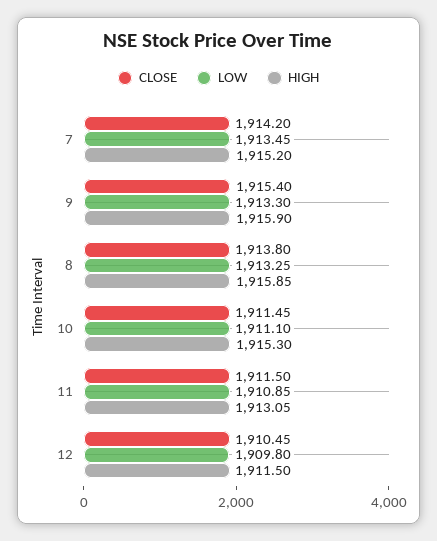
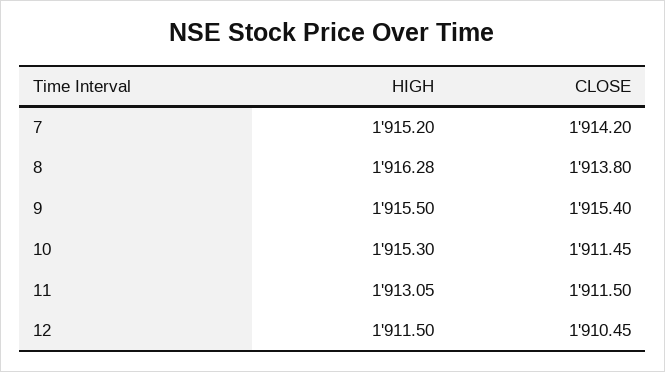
LOW, 7: 1913.45 -> none
LOW, 9: 1913.3 -> none
HIGH, 9: 1915.9 -> 1915.5
LOW, 8: 1913.25 -> none
HIGH, 8: 1915.85 -> 1916.28
LOW, 10: 1911.1 -> none
LOW, 11: 1910.85 -> none
LOW, 12: 1909.8 -> none

